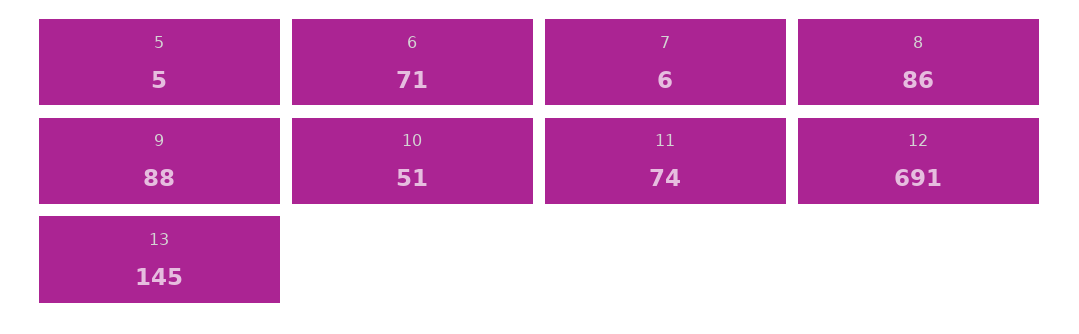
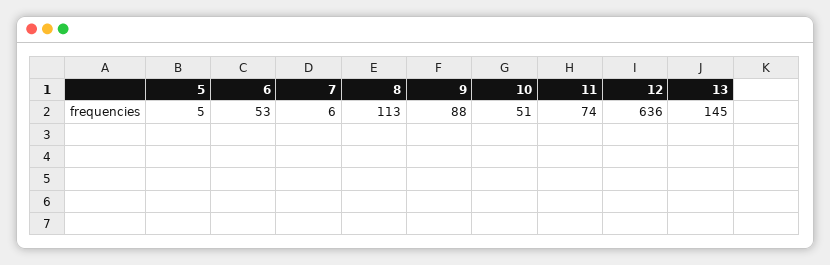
6: 71 -> 53
8: 86 -> 113
12: 691 -> 636

